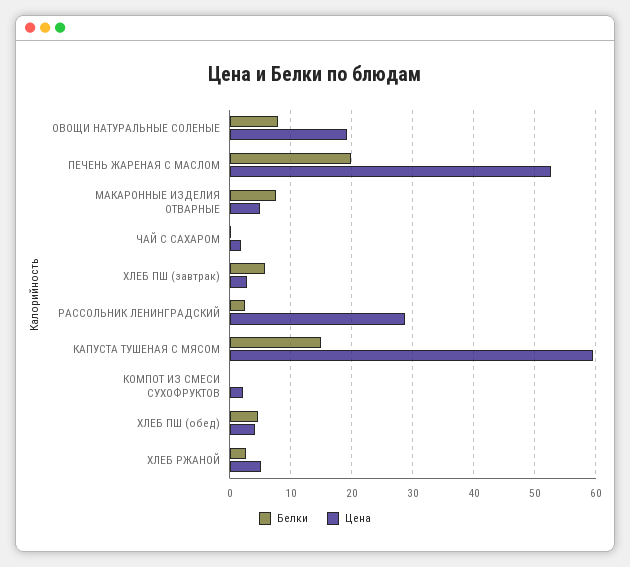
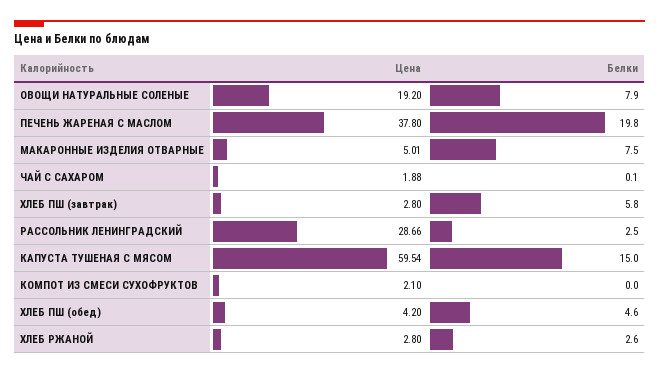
Цена, ПЕЧЕНЬ ЖАРЕНАЯ С МАСЛОМ: 53 -> 37.8
Цена, ХЛЕБ РЖАНОЙ: 5 -> 2.8

